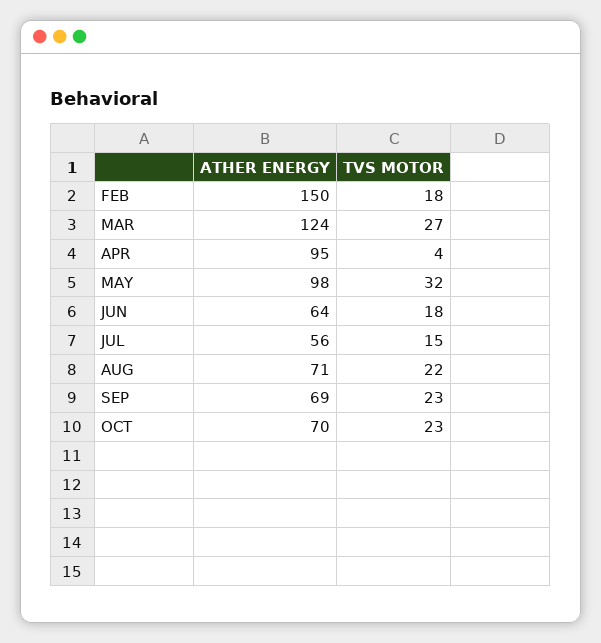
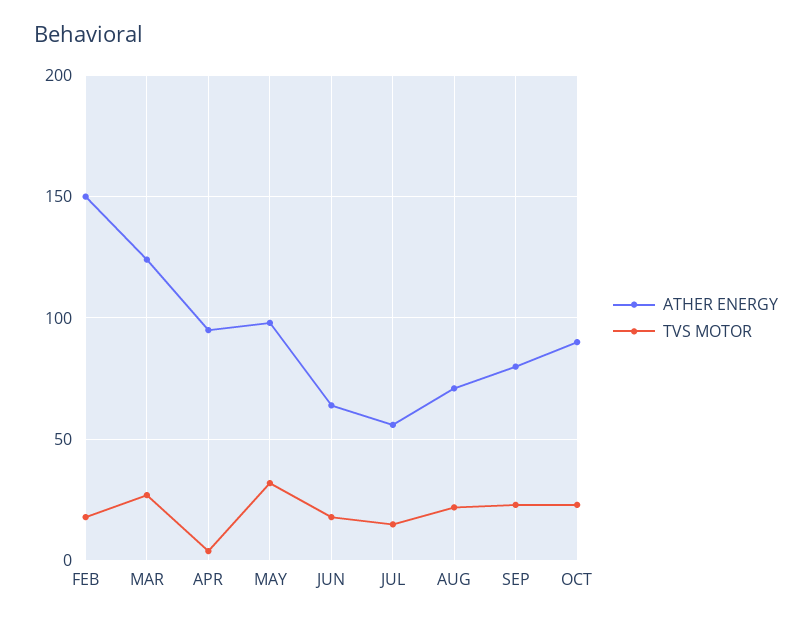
ATHER ENERGY, SEP: 69 -> 80
ATHER ENERGY, OCT: 70 -> 90

